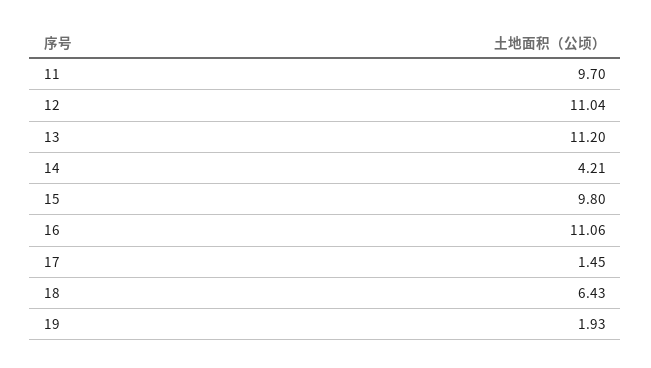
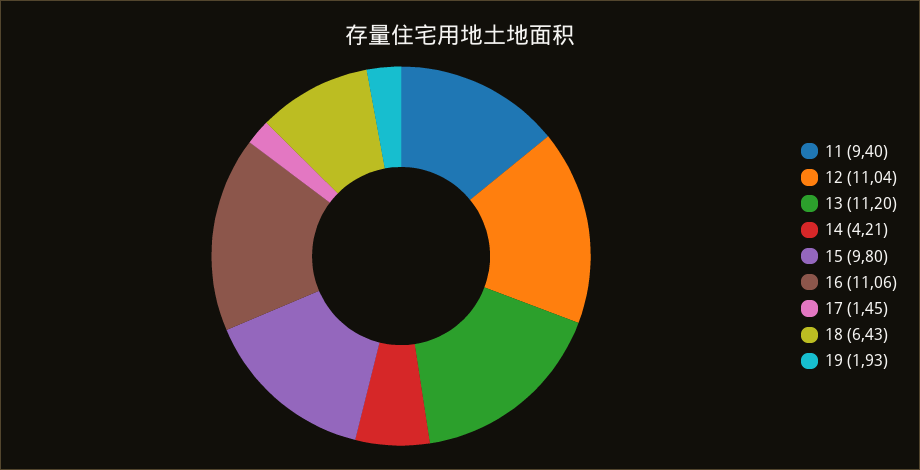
11: 9.7 -> 9.4

